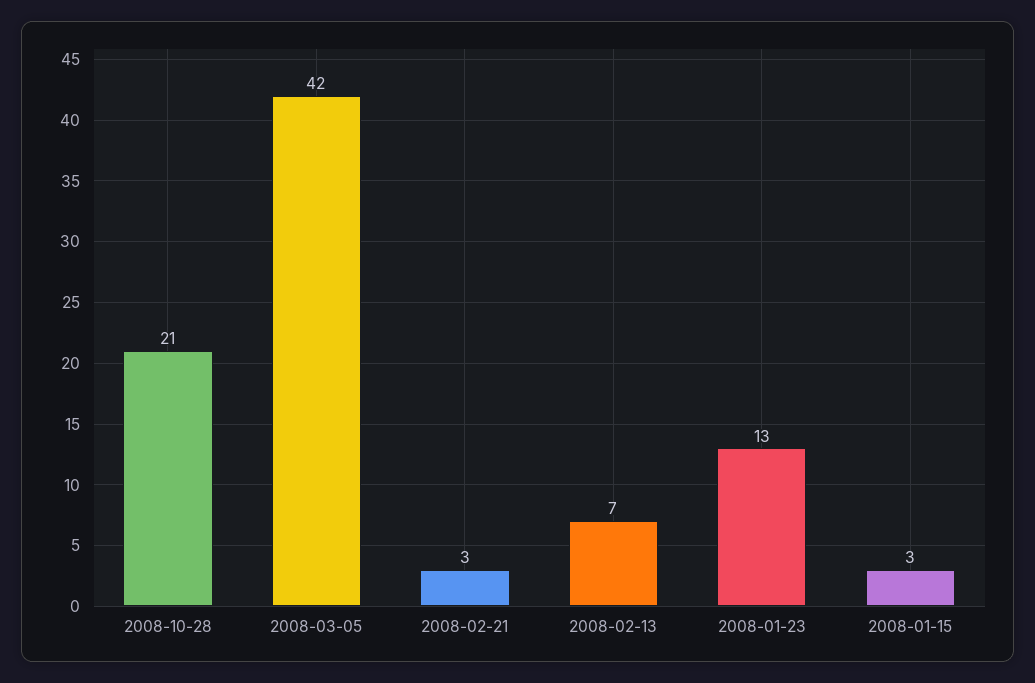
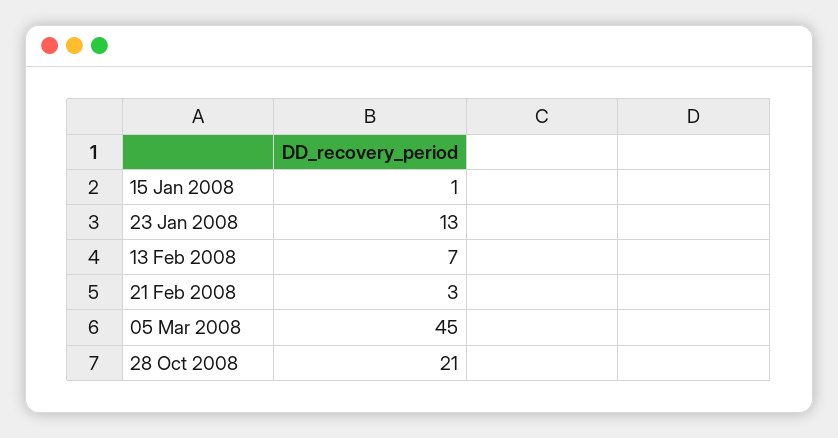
2008-03-05: 42 -> 45
2008-01-15: 3 -> 1

